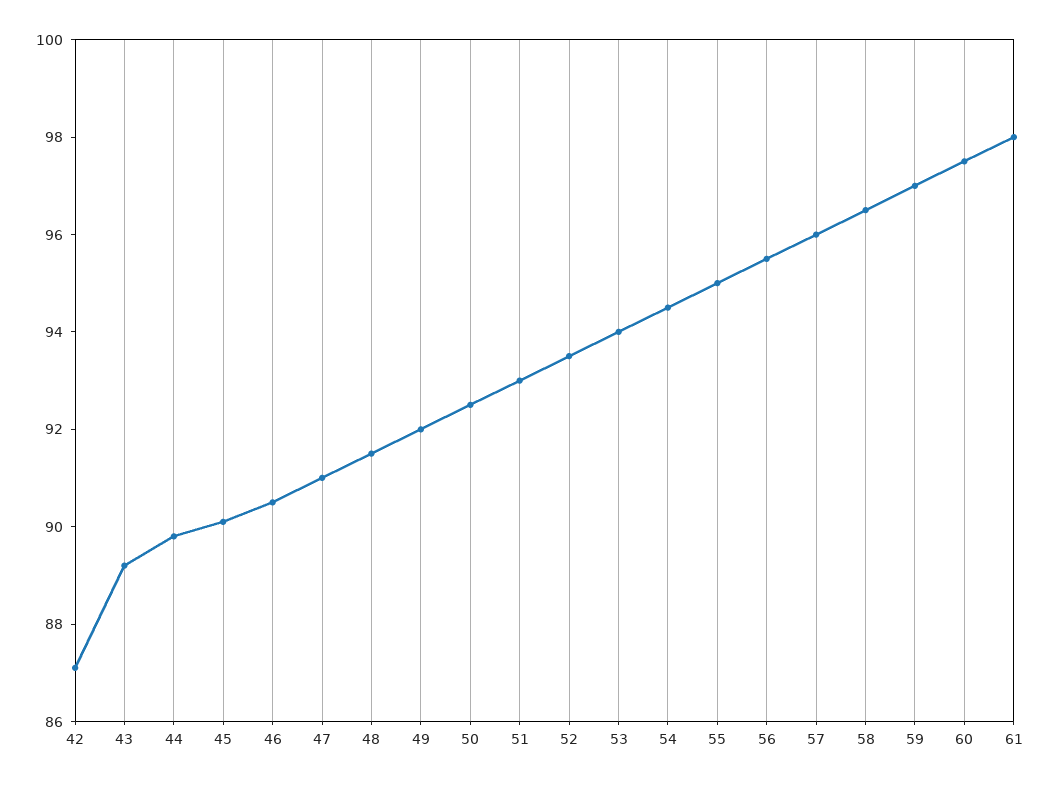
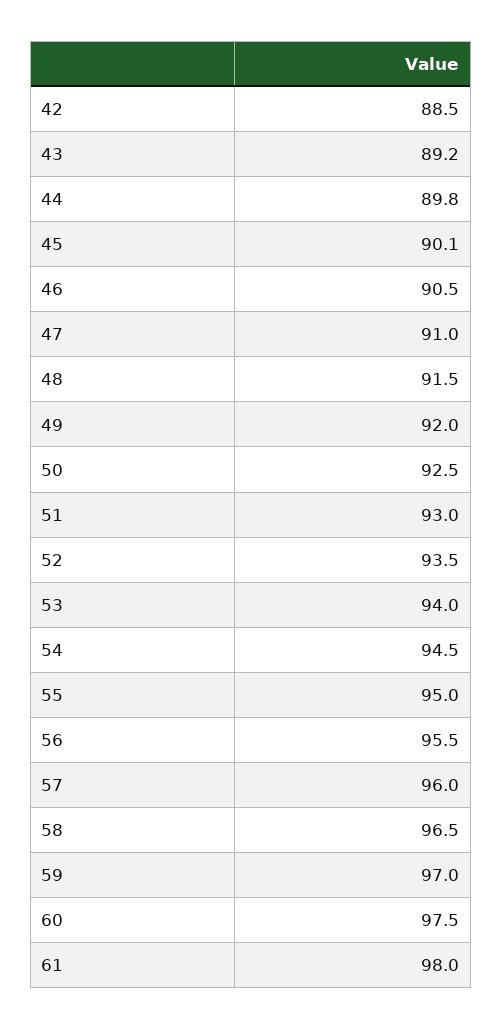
42: 87 -> 88.5

